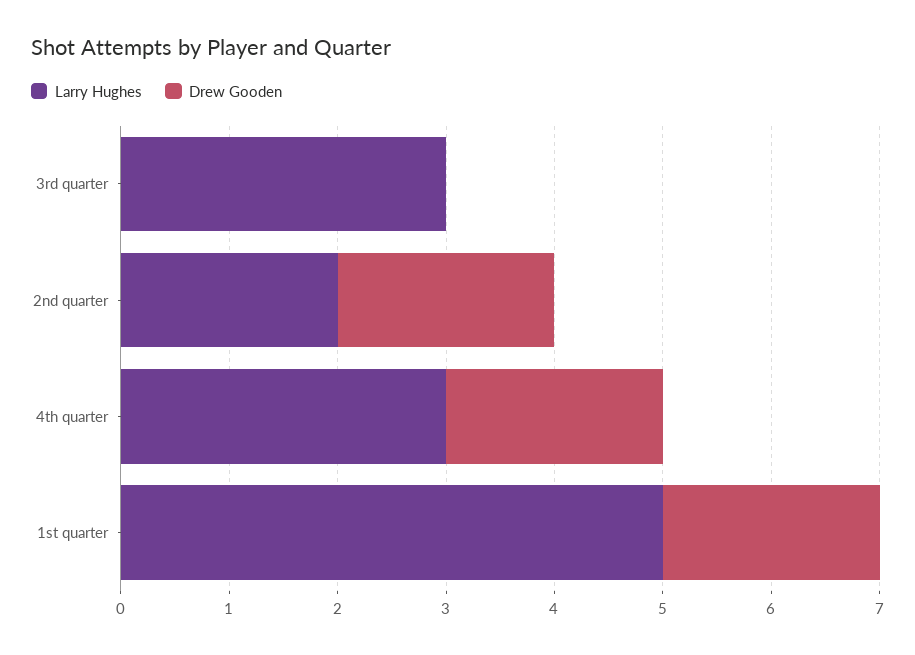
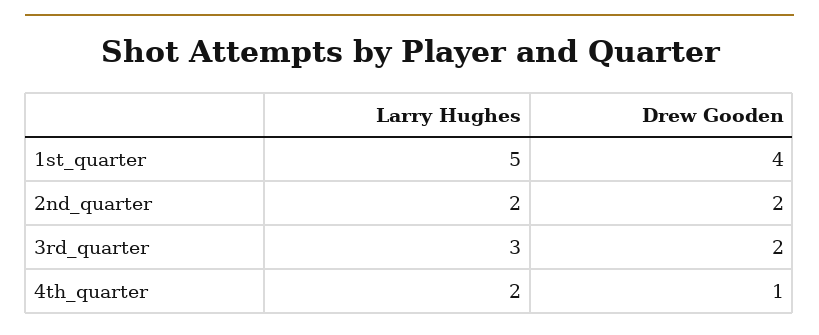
Drew Gooden, 3rd quarter: 0 -> 2
Larry Hughes, 4th quarter: 3 -> 2
Drew Gooden, 4th quarter: 2 -> 1
Drew Gooden, 1st quarter: 2 -> 4

